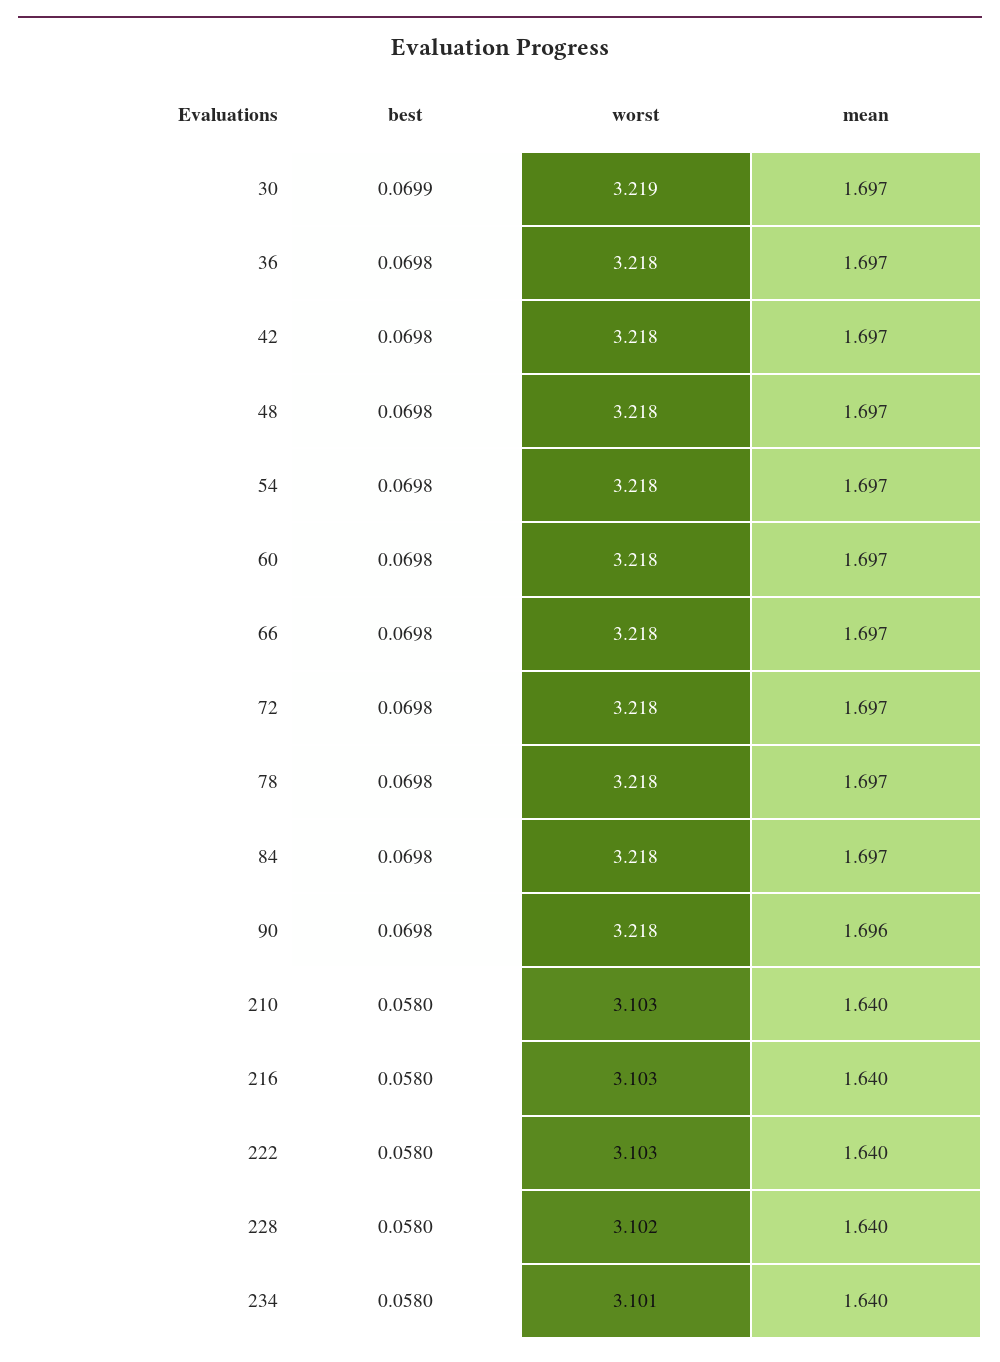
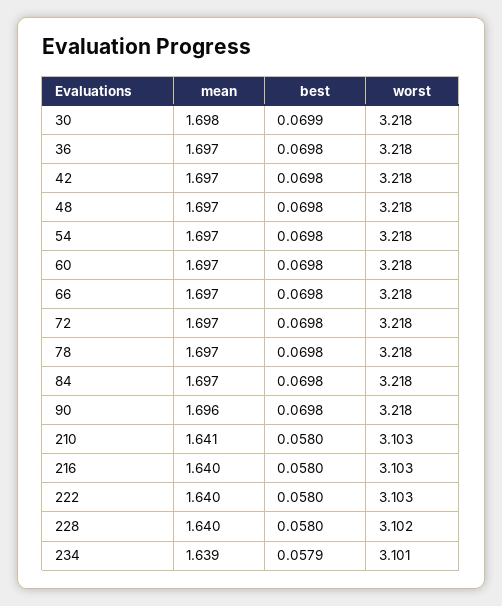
worst, 30: 3.219 -> 3.218
mean, 30: 1.697 -> 1.698
mean, 210: 1.64 -> 1.641
best, 234: 0.058 -> 0.0579
mean, 234: 1.64 -> 1.639

